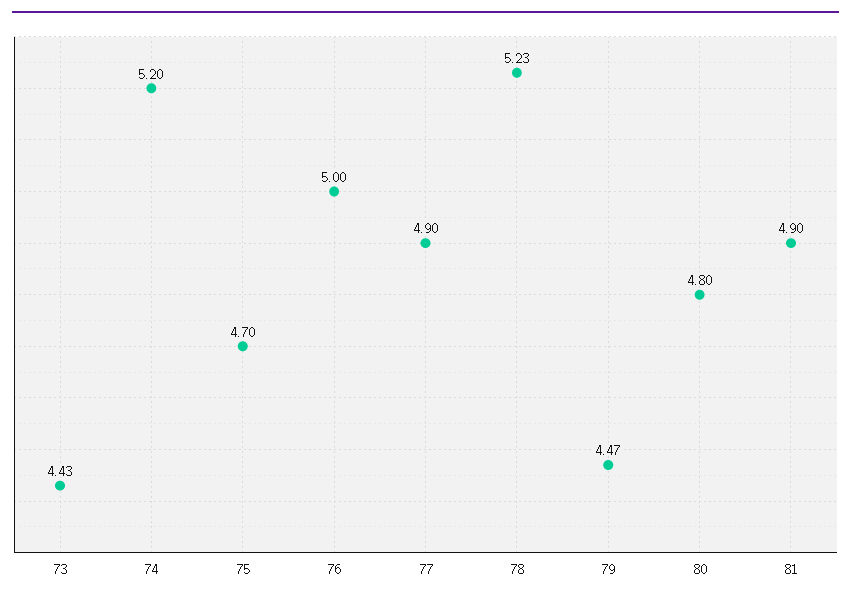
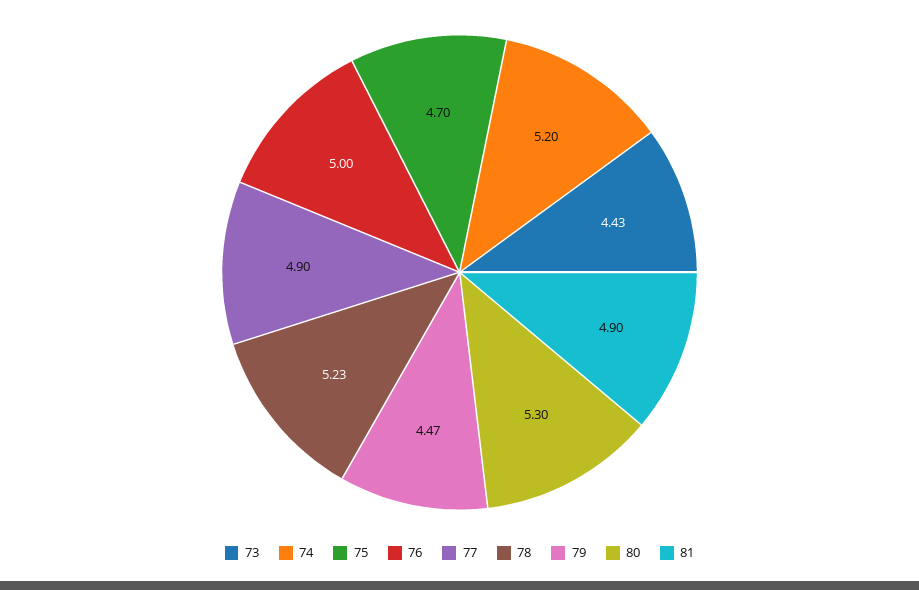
80: 4.8 -> 5.3

